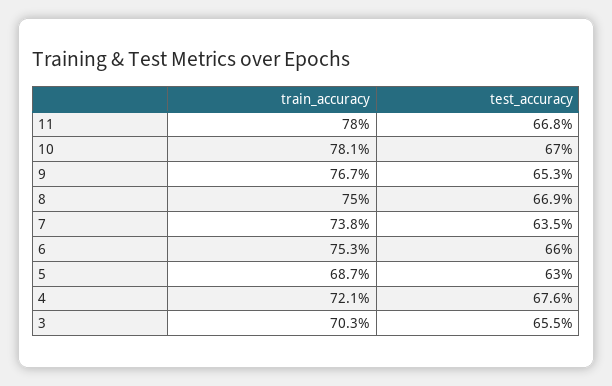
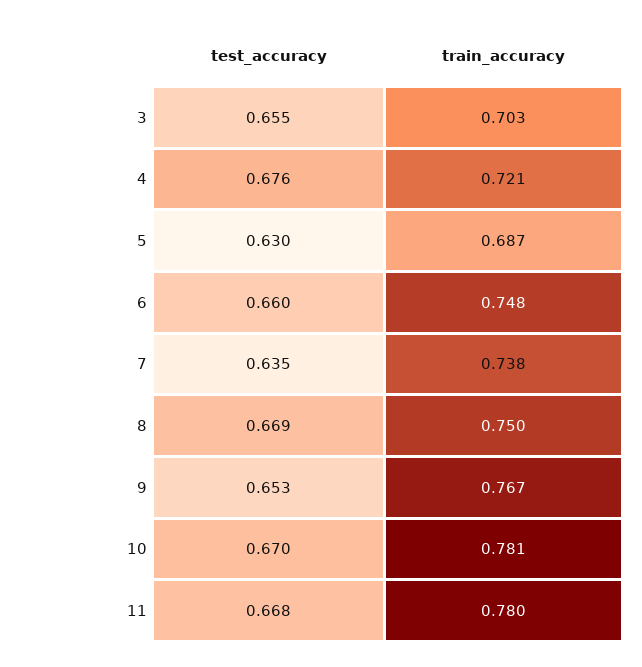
train_accuracy, 6: 0.753 -> 0.748

